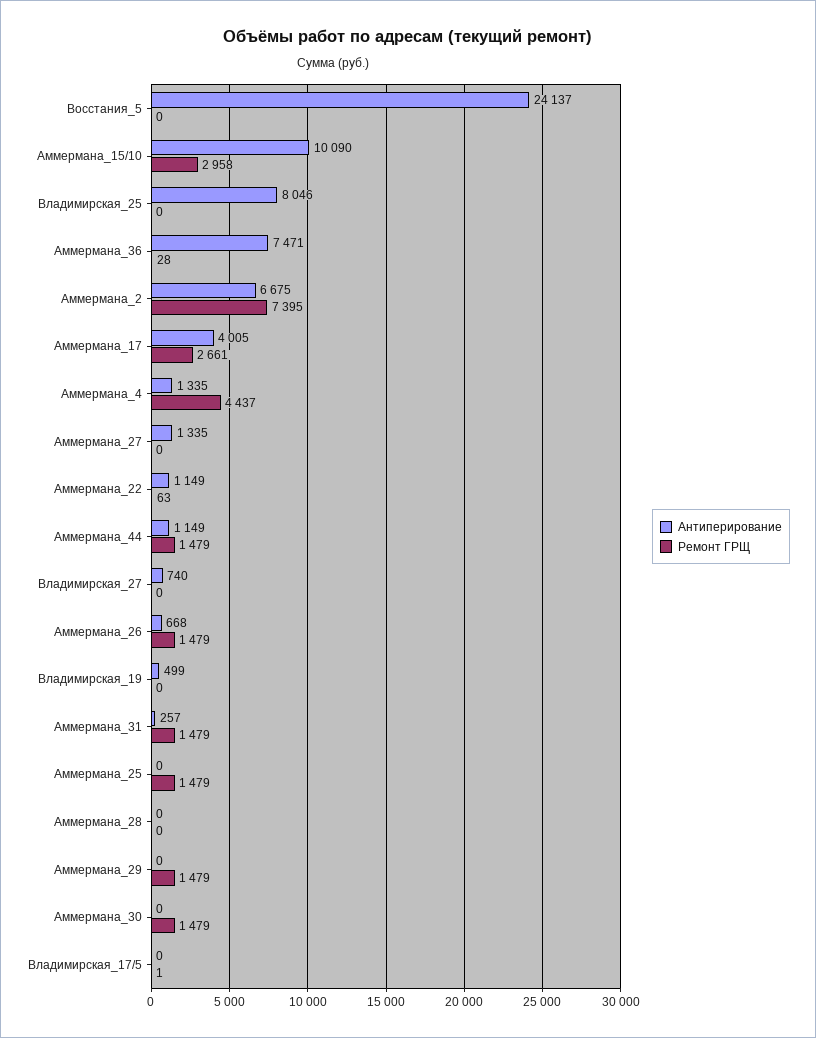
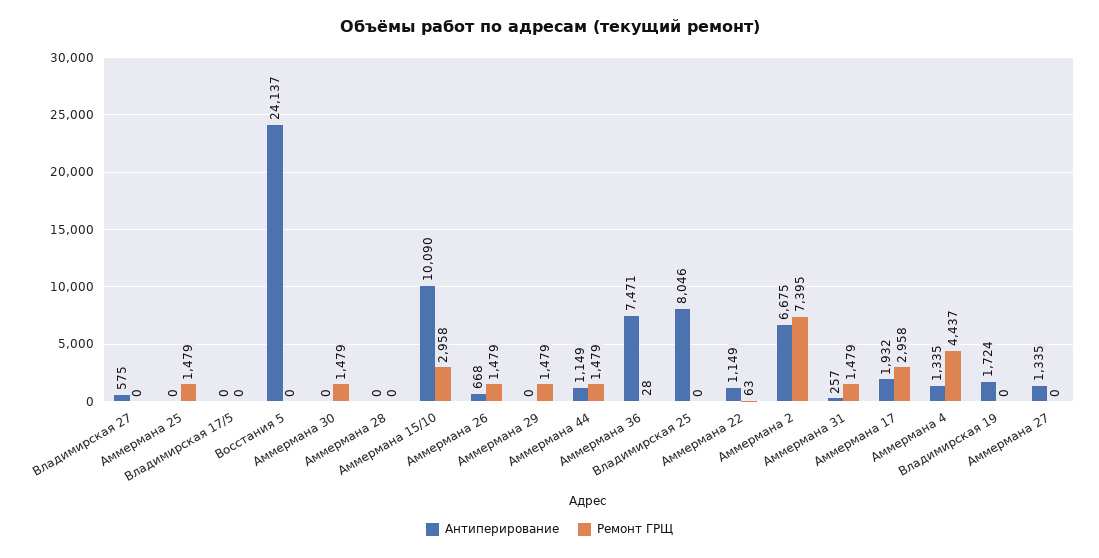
Антиперирование, Аммермана_17: 4005 -> 1932
Ремонт ГРЩ, Аммермана_17: 2661 -> 2958
Антиперирование, Владимирская_27: 740 -> 575
Антиперирование, Владимирская_19: 499 -> 1724
Ремонт ГРЩ, Владимирская_17/5: 1 -> 0

